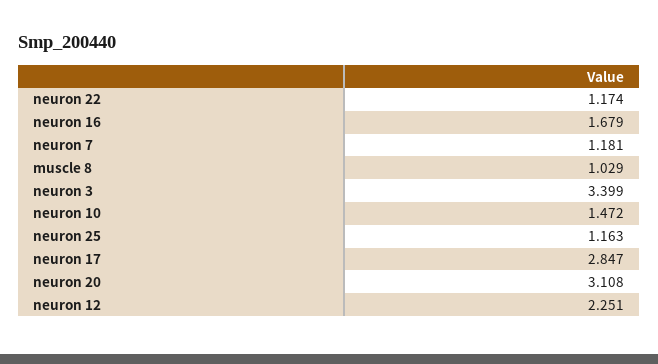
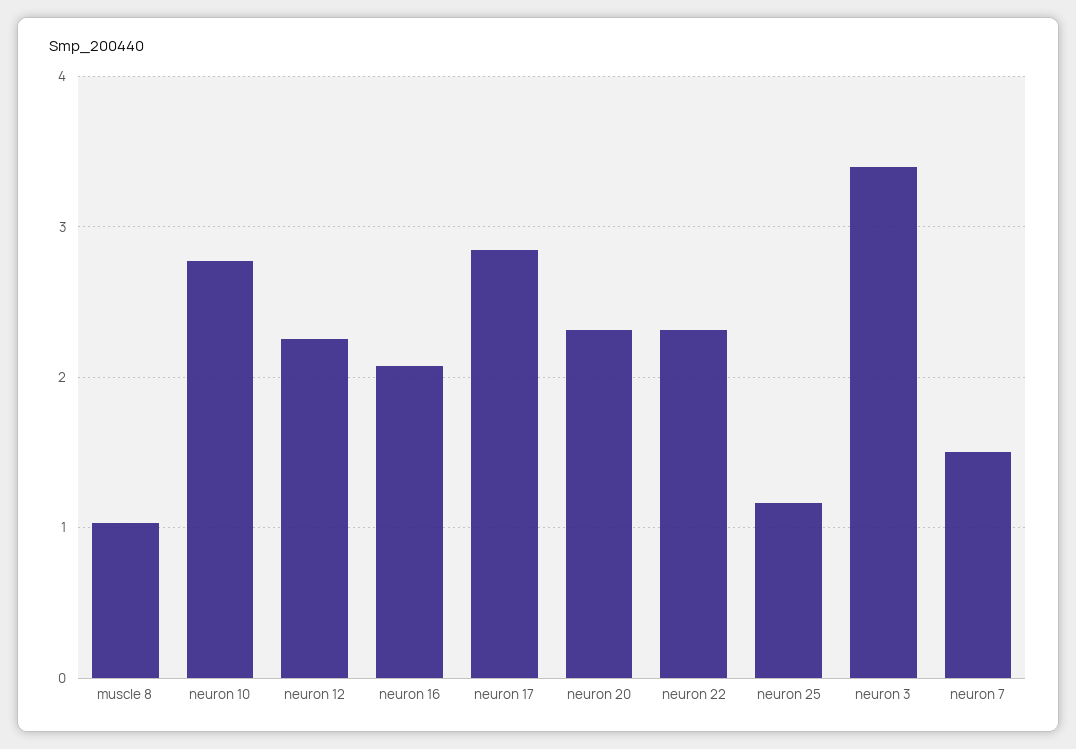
neuron 22: 1.174 -> 2.3
neuron 16: 1.679 -> 2.1
neuron 7: 1.181 -> 1.5
neuron 10: 1.472 -> 2.8
neuron 20: 3.108 -> 2.3

